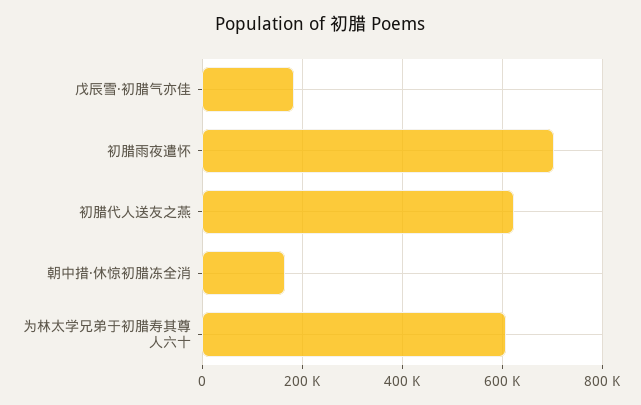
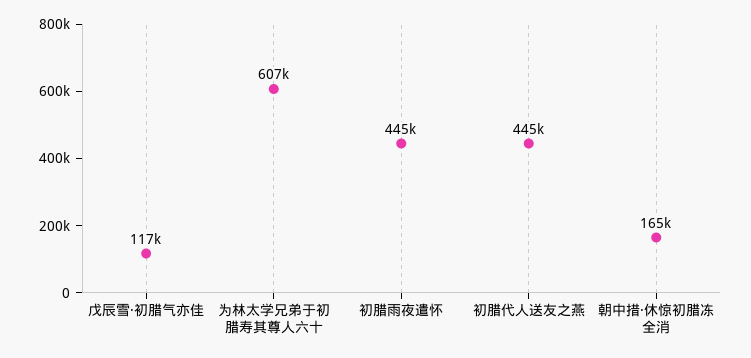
戊辰雪·初腊气亦佳: 180000 -> 117000
初腊雨夜遣怀: 700000 -> 445000
初腊代人送友之燕: 620000 -> 445000

